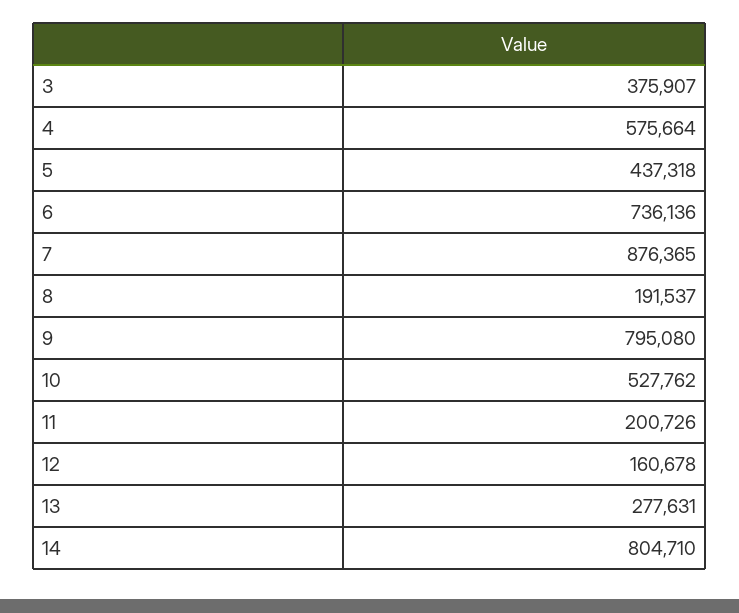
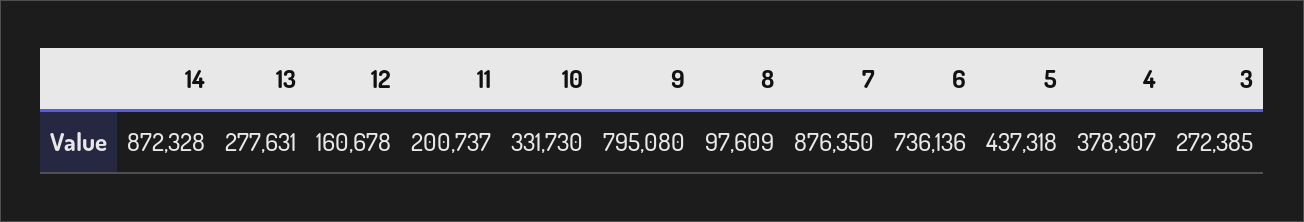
3: 375907 -> 272385
4: 575664 -> 378307
7: 876365 -> 876350
8: 191537 -> 97609
10: 527762 -> 331730
11: 200726 -> 200737
14: 804710 -> 872328

